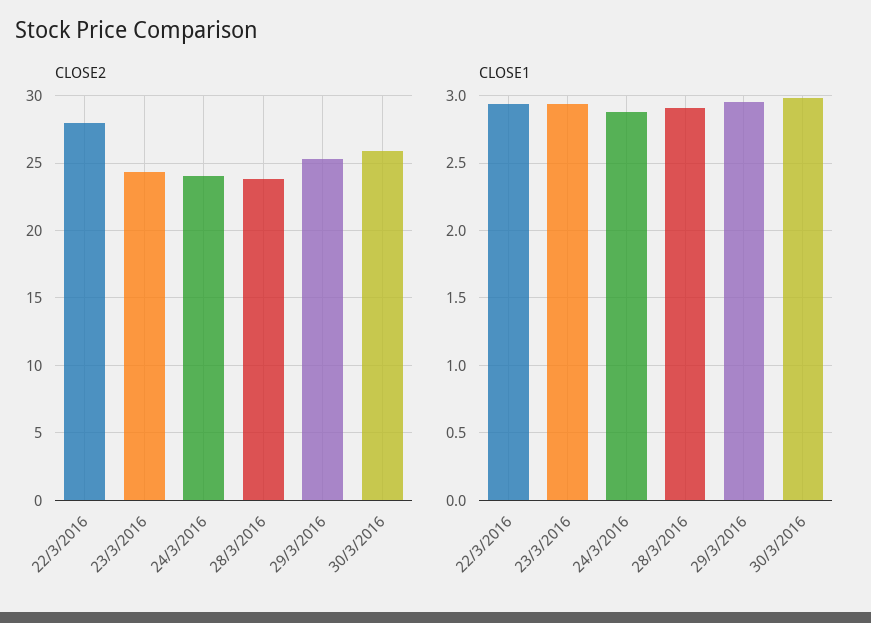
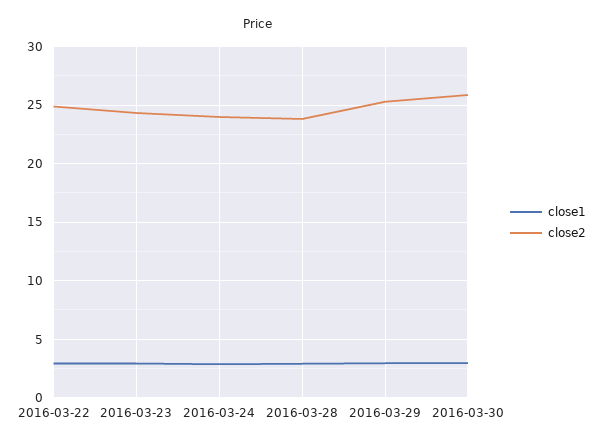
CLOSE2, 22/3/2016: 28 -> 25

